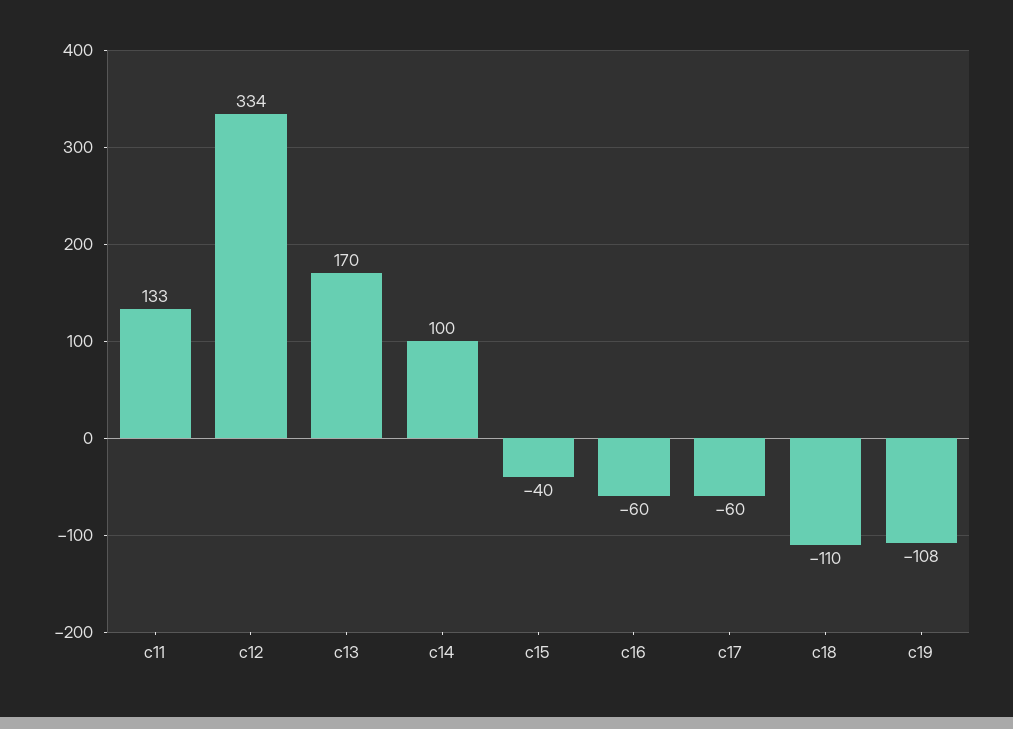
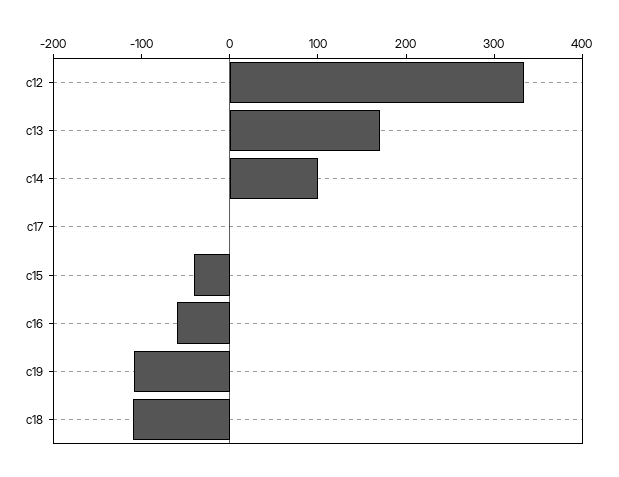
c11: 133 -> none
c17: -60 -> 0

